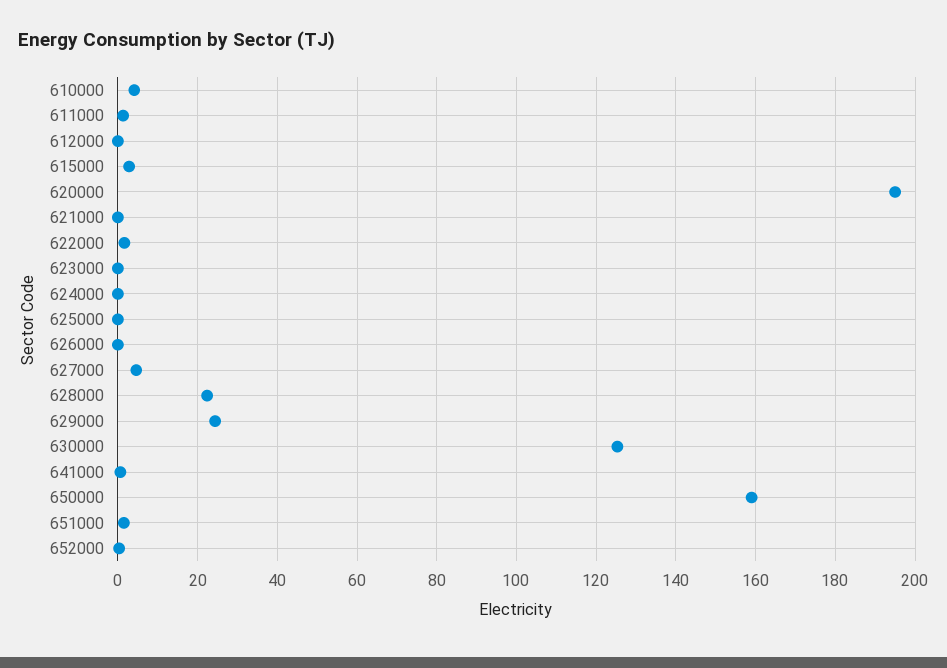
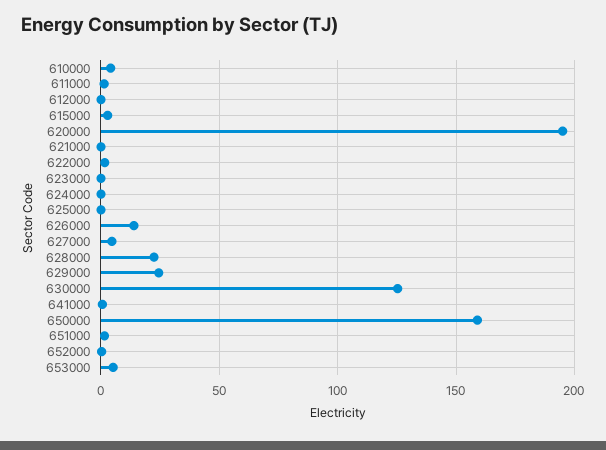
626000: 0 -> 15
653000: none -> 5

